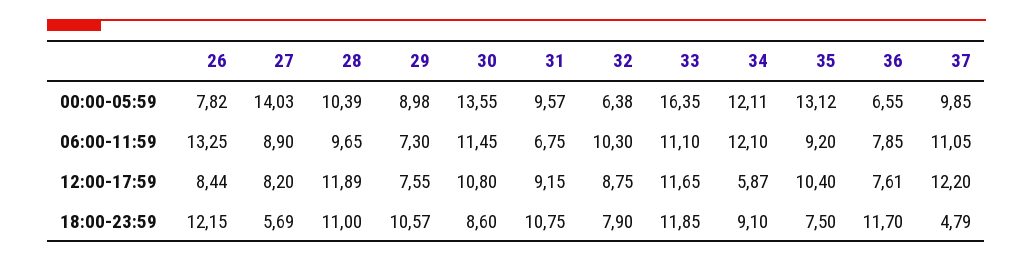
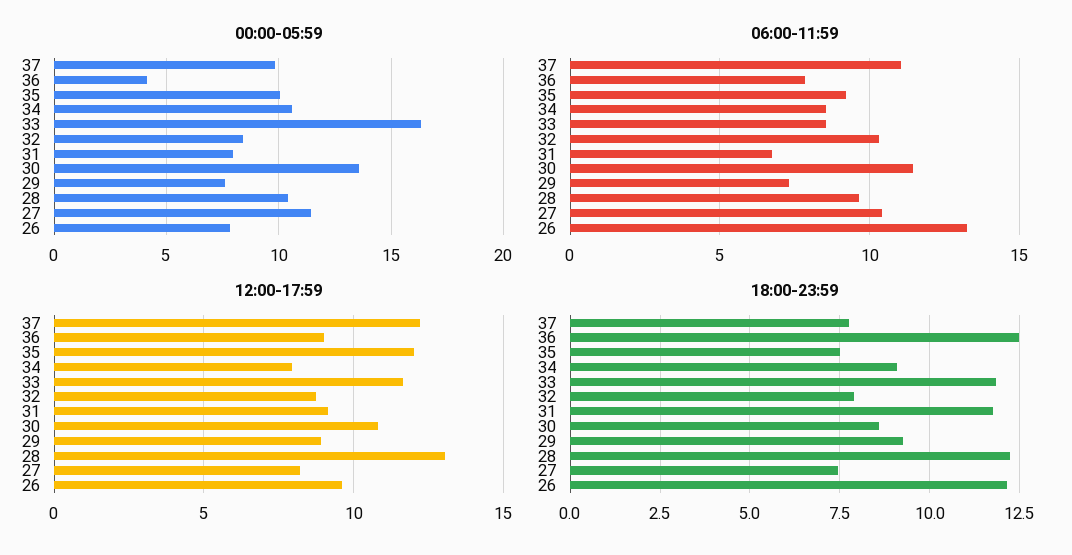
00:00-05:59, 27: 14.03 -> 11.5
00:00-05:59, 29: 8.98 -> 7.5
00:00-05:59, 31: 9.57 -> 8
00:00-05:59, 32: 6.38 -> 8.5
00:00-05:59, 34: 12.11 -> 10.5
00:00-05:59, 35: 13.12 -> 10
00:00-05:59, 36: 6.55 -> 4
06:00-11:59, 27: 8.9 -> 10.5
06:00-11:59, 33: 11.1 -> 8.5
06:00-11:59, 34: 12.1 -> 8.5
12:00-17:59, 26: 8.44 -> 9.5
12:00-17:59, 28: 11.89 -> 13
12:00-17:59, 29: 7.55 -> 9
12:00-17:59, 34: 5.87 -> 8
12:00-17:59, 35: 10.4 -> 12
12:00-17:59, 36: 7.61 -> 9
18:00-23:59, 27: 5.69 -> 7.5
18:00-23:59, 28: 11 -> 12.25
18:00-23:59, 29: 10.57 -> 9.25
18:00-23:59, 31: 10.75 -> 11.75
18:00-23:59, 36: 11.7 -> 12.5
18:00-23:59, 37: 4.79 -> 7.75

